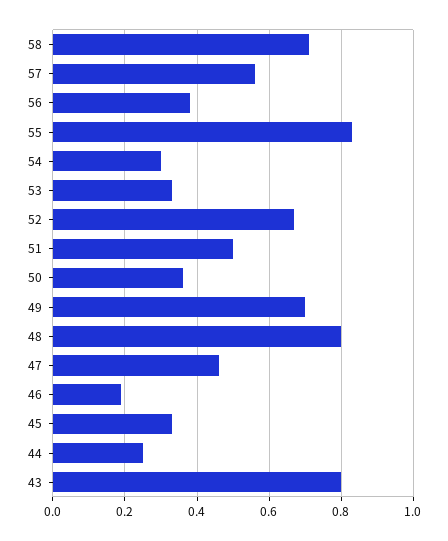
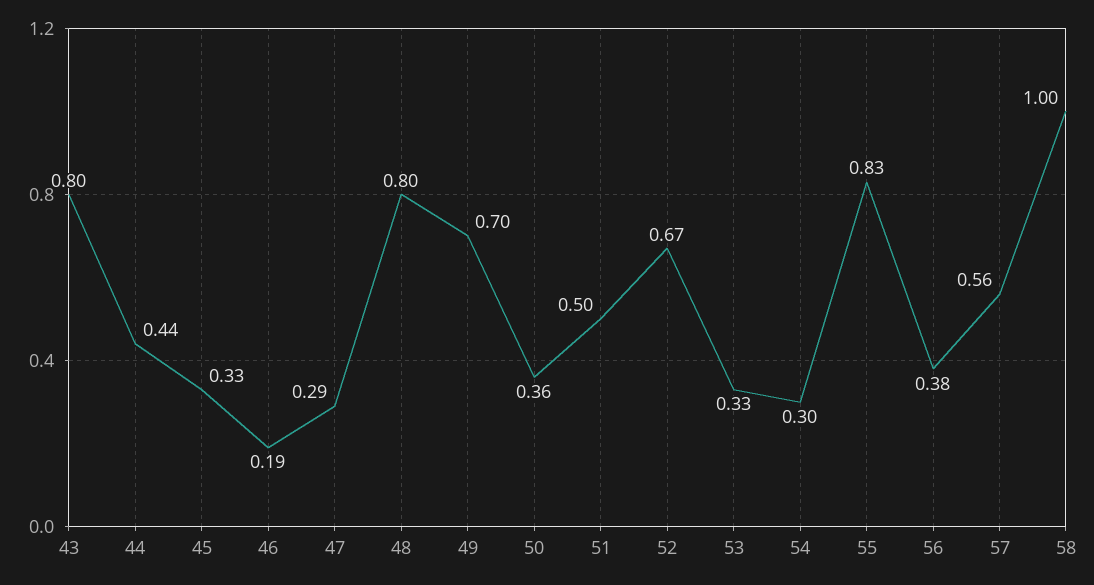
58: 0.7 -> 1
47: 0.45 -> 0.29
44: 0.25 -> 0.44

